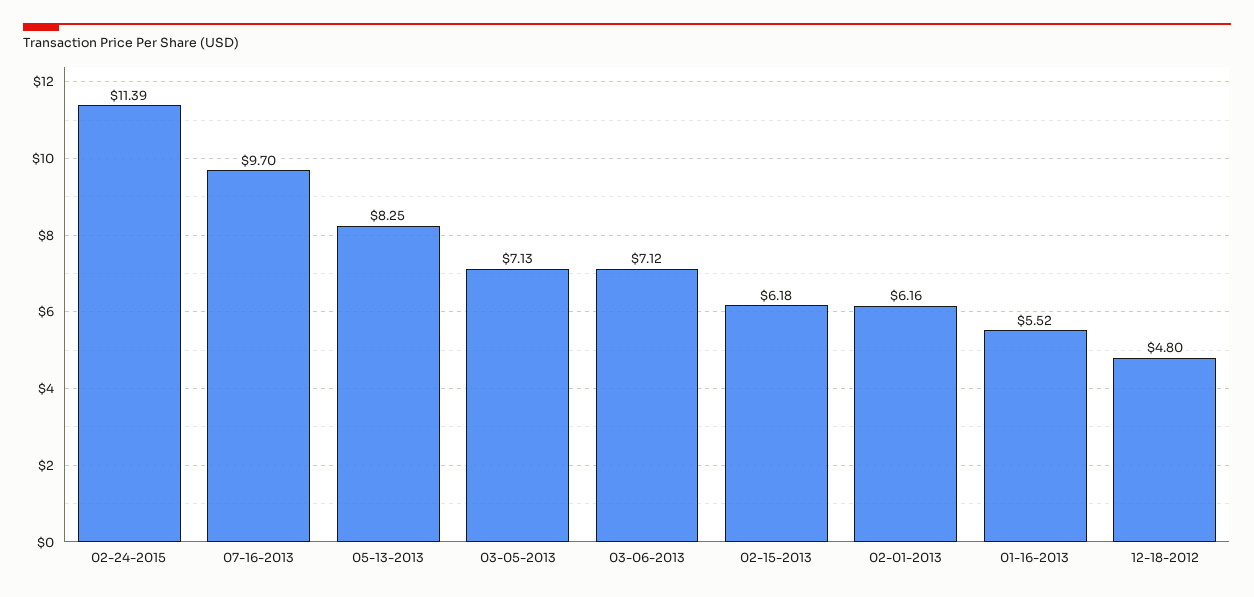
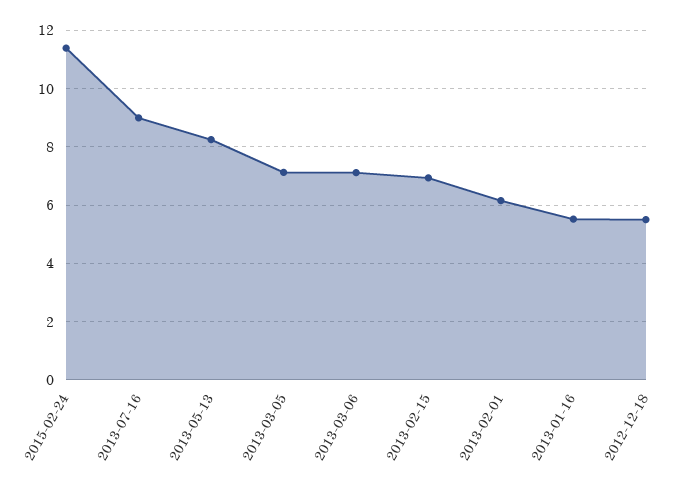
07-16-2013: 9.7 -> 9
02-15-2013: 6.18 -> 7
12-18-2012: 4.8 -> 5.5

